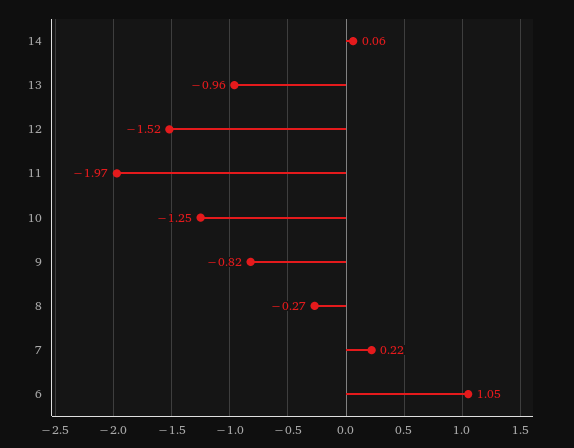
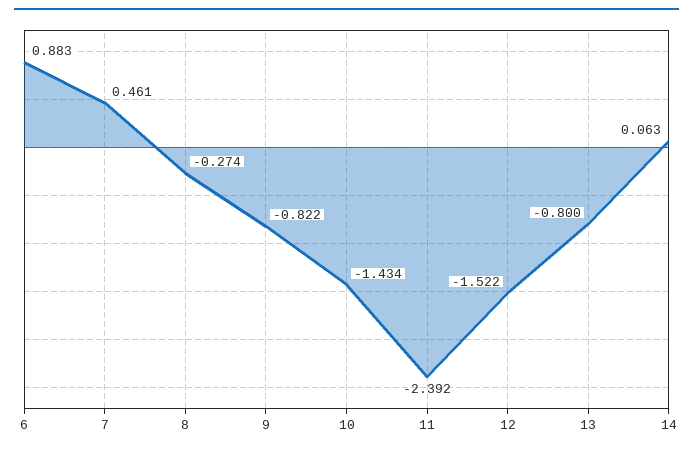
13: -0.96 -> -0.8
11: -1.97 -> -2.392
10: -1.25 -> -1.434
7: 0.22 -> 0.461
6: 1.05 -> 0.883

